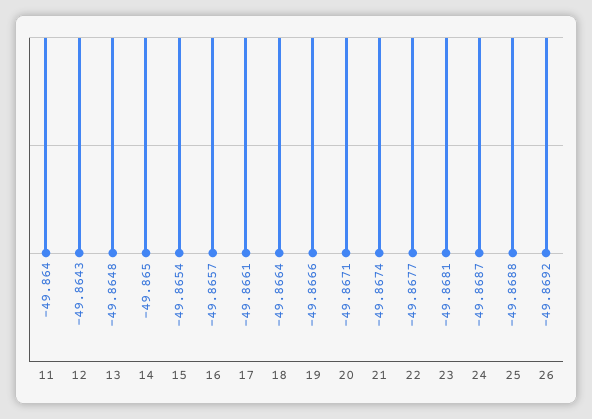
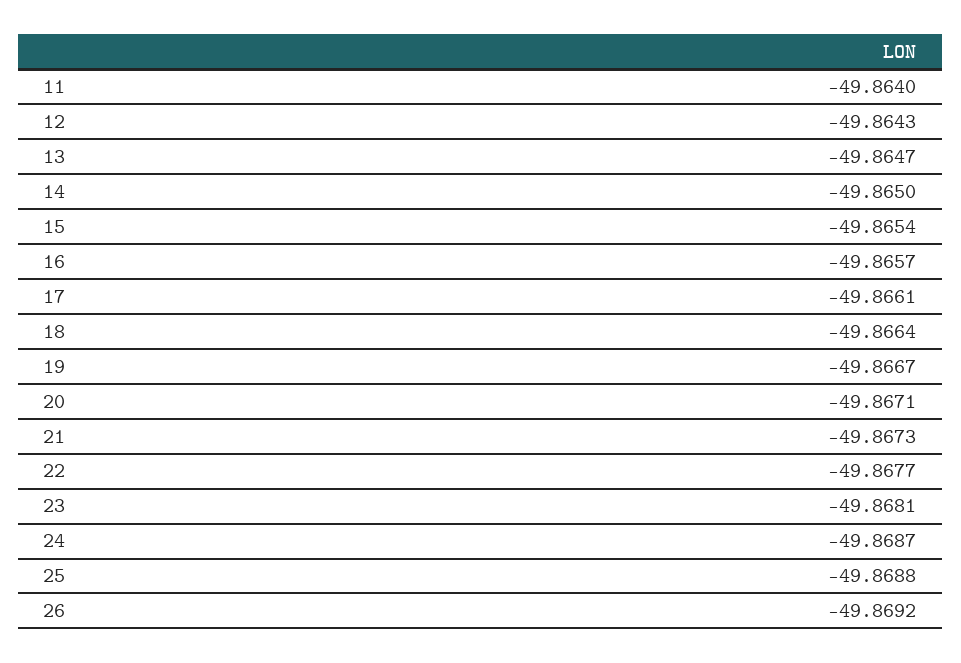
13: -49.8648 -> -49.8647
19: -49.8666 -> -49.8667
21: -49.8674 -> -49.8673

